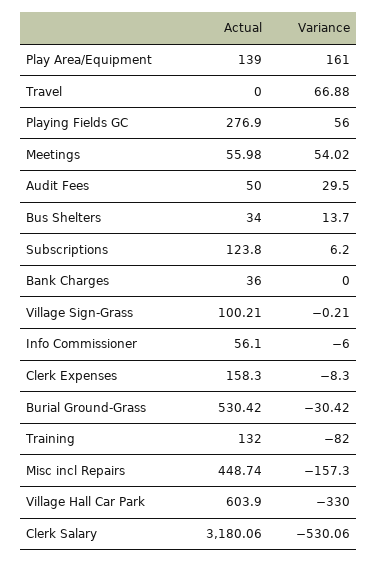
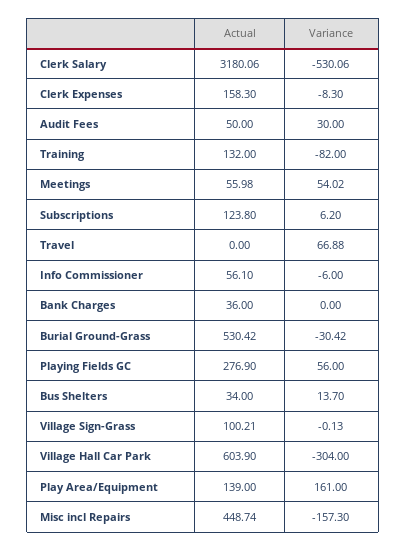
Variance, Audit Fees: 29.5 -> 30
Variance, Village Sign-Grass: -0.21 -> -0.13
Variance, Village Hall Car Park: -330 -> -304

